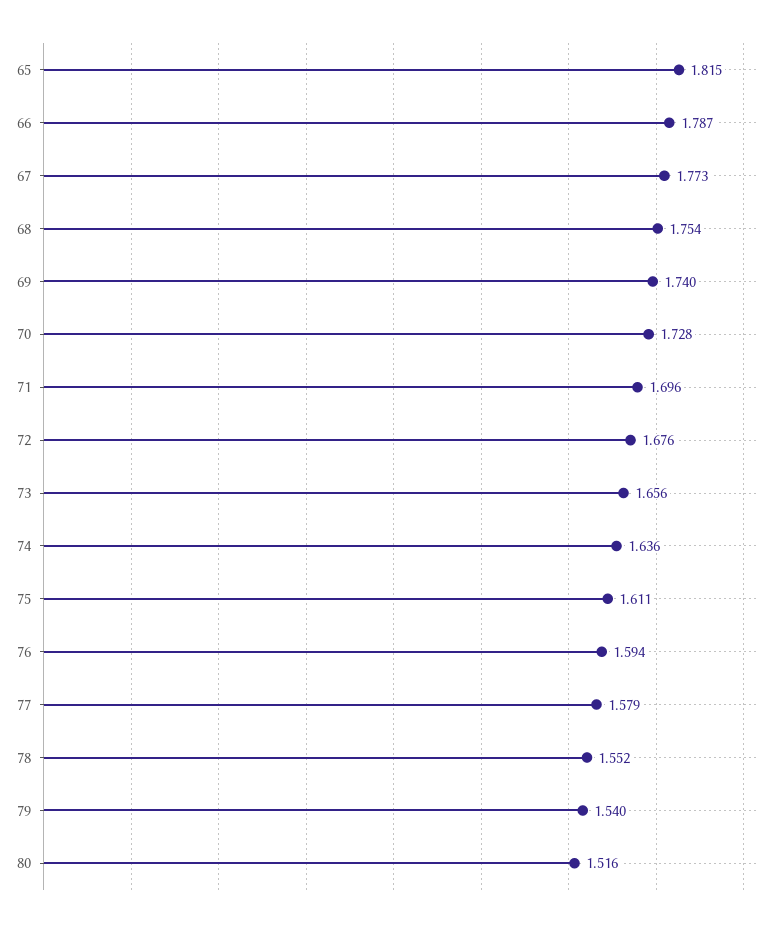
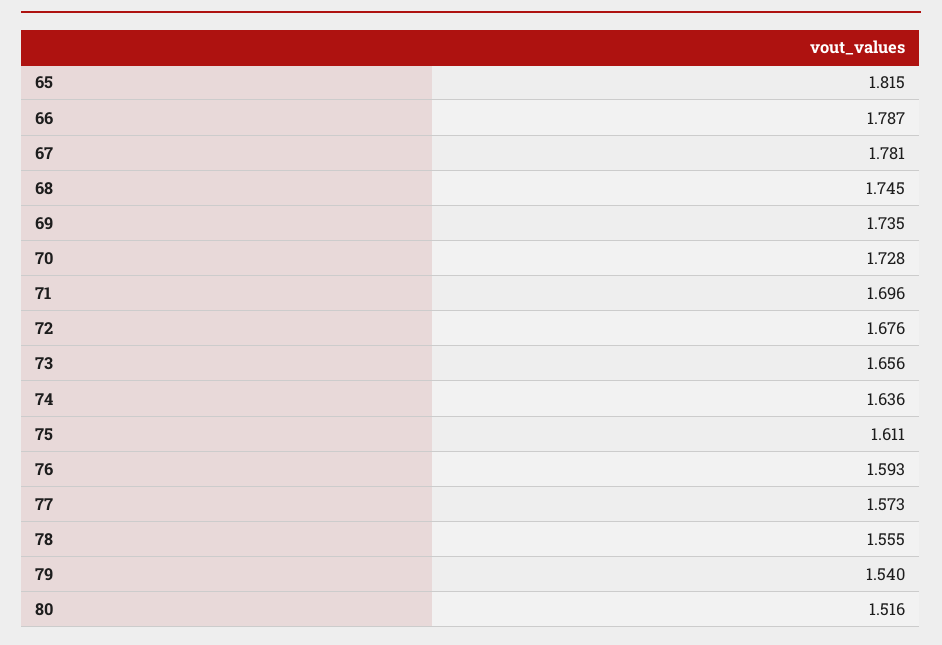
67: 1.773 -> 1.781
68: 1.754 -> 1.745
69: 1.74 -> 1.735
76: 1.594 -> 1.593
77: 1.579 -> 1.573
78: 1.552 -> 1.555

